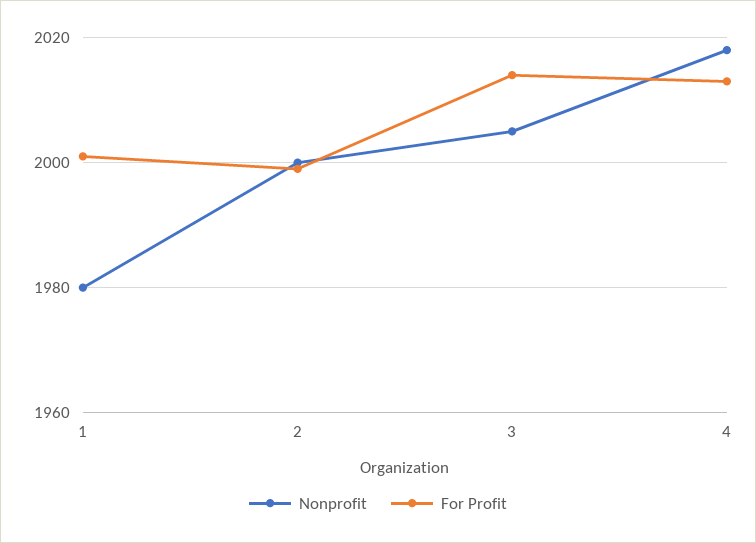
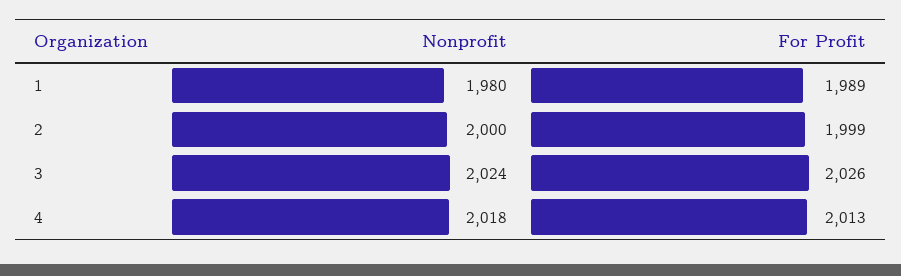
For Profit, 1: 2000 -> 1989
Nonprofit, 3: 2005 -> 2024
For Profit, 3: 2015 -> 2026

